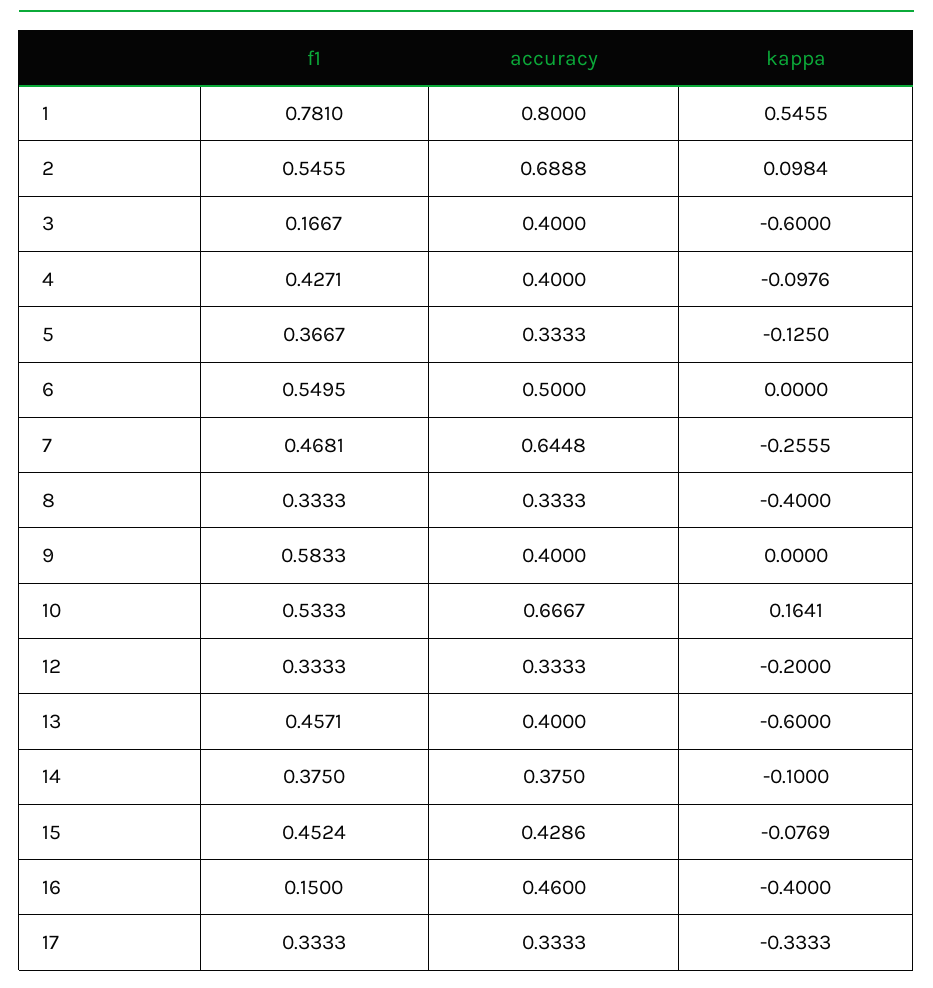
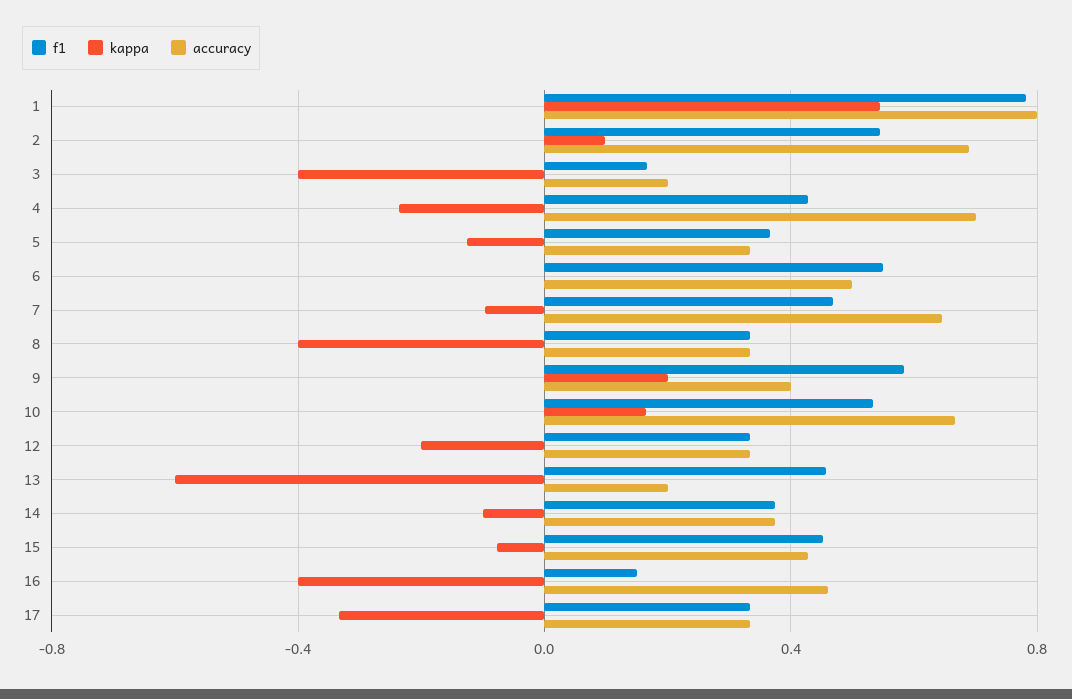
accuracy, 3: 0.4 -> 0.2
kappa, 3: -0.6 -> -0.4
accuracy, 4: 0.4 -> 0.7
kappa, 4: -0.0976 -> -0.25
kappa, 7: -0.2555 -> -0.1
kappa, 9: 0 -> 0.2
accuracy, 13: 0.4 -> 0.2

